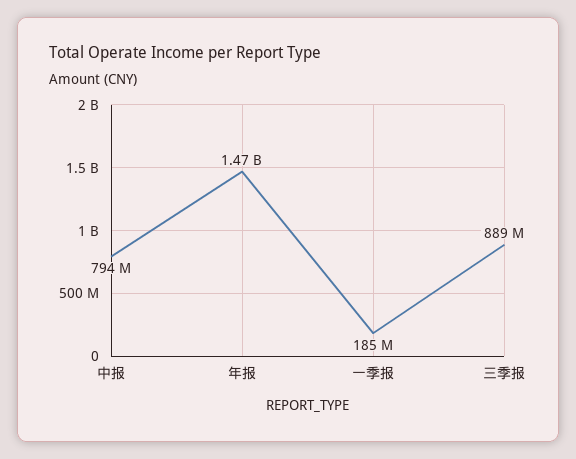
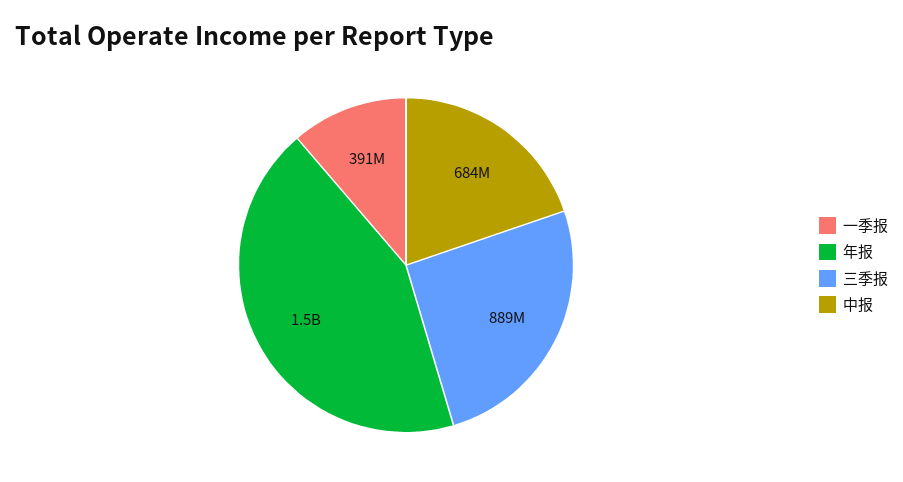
中报: 794000000 -> 684000000
一季报: 185000000 -> 391000000

